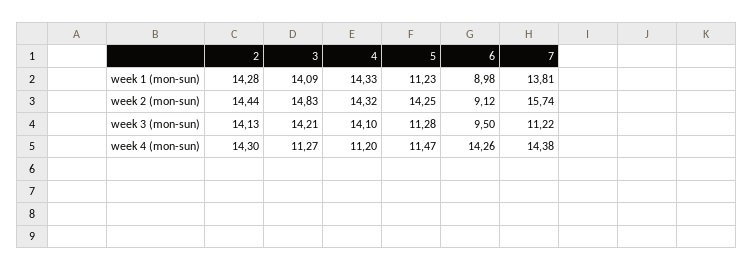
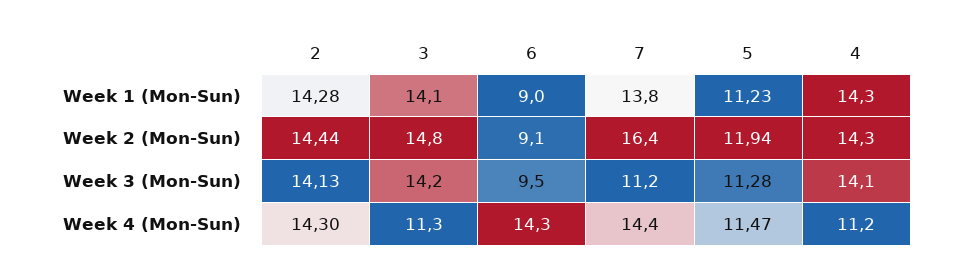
5, week 2 (mon-sun): 14.25 -> 11.94
7, week 2 (mon-sun): 15.74 -> 16.4

